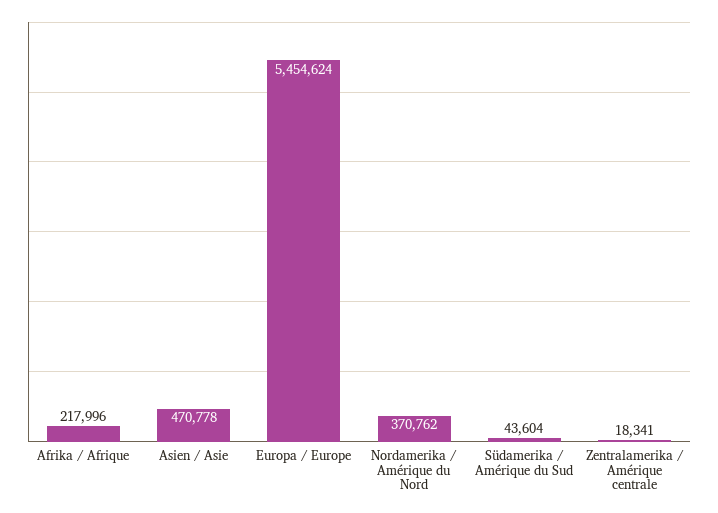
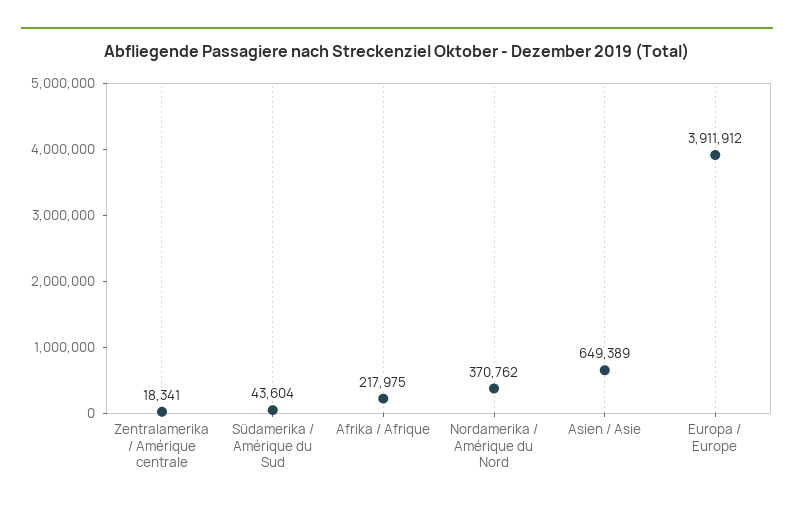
Afrika / Afrique: 217996 -> 217975
Asien / Asie: 470778 -> 649389
Europa / Europe: 5454624 -> 3911912

